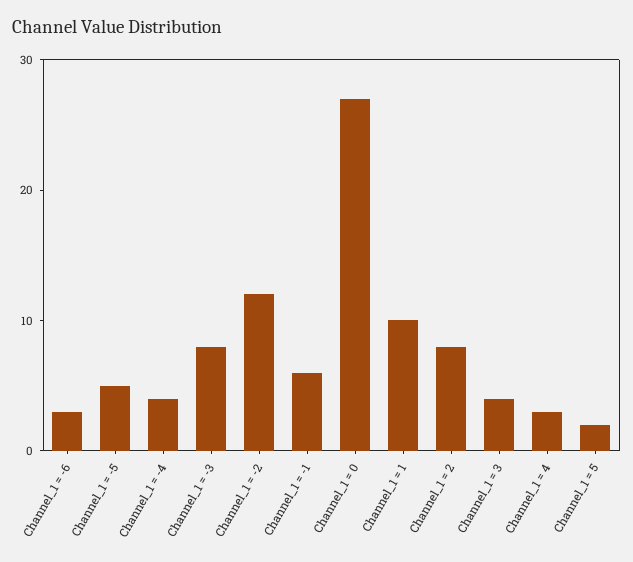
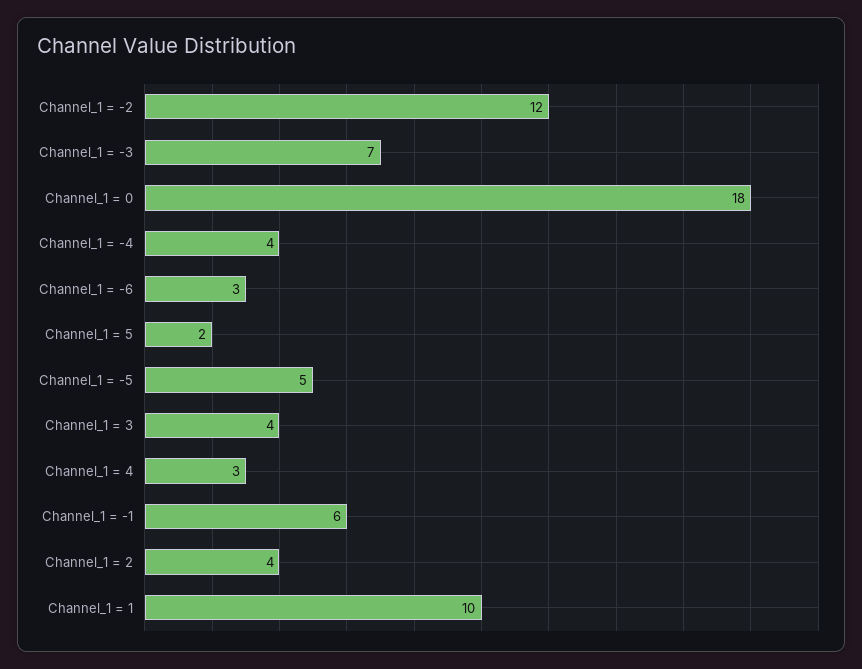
Channel_1 = -3: 8 -> 7
Channel_1 = 0: 27 -> 18
Channel_1 = 2: 8 -> 4

